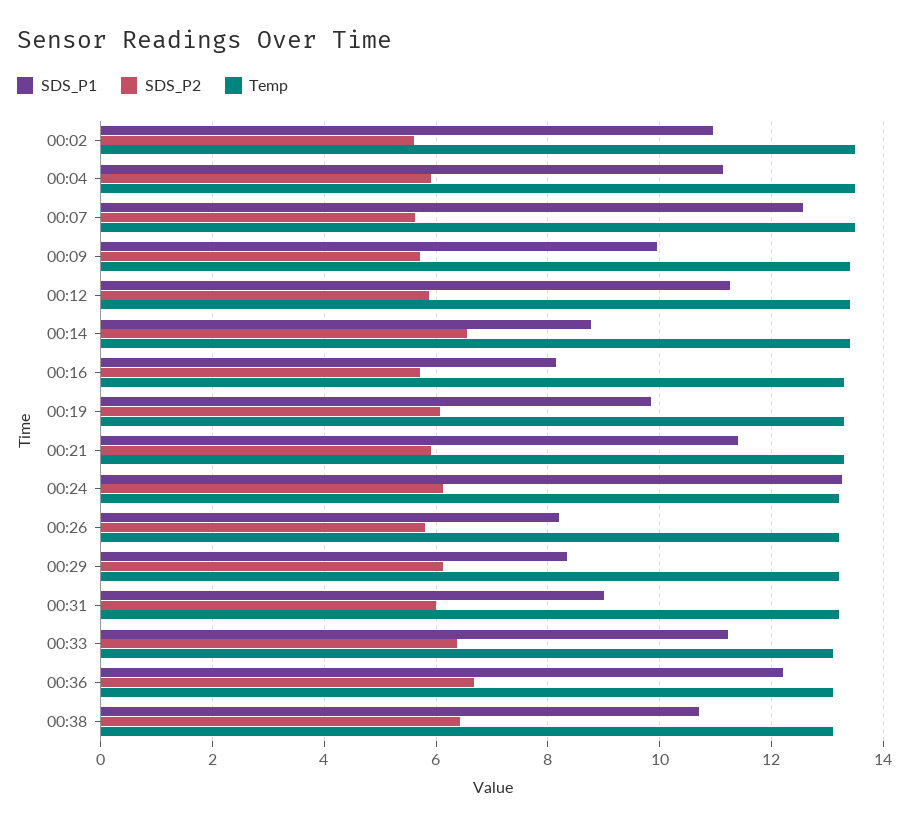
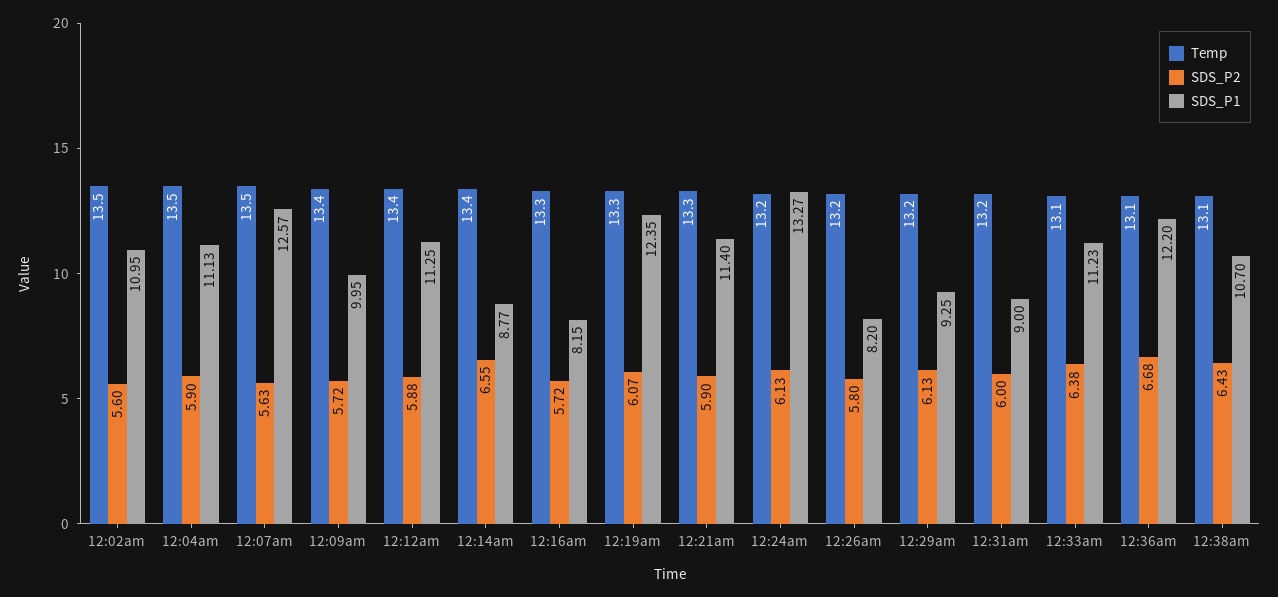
SDS_P1, 00:19: 9.8 -> 12.35
SDS_P1, 00:29: 8.4 -> 9.25

